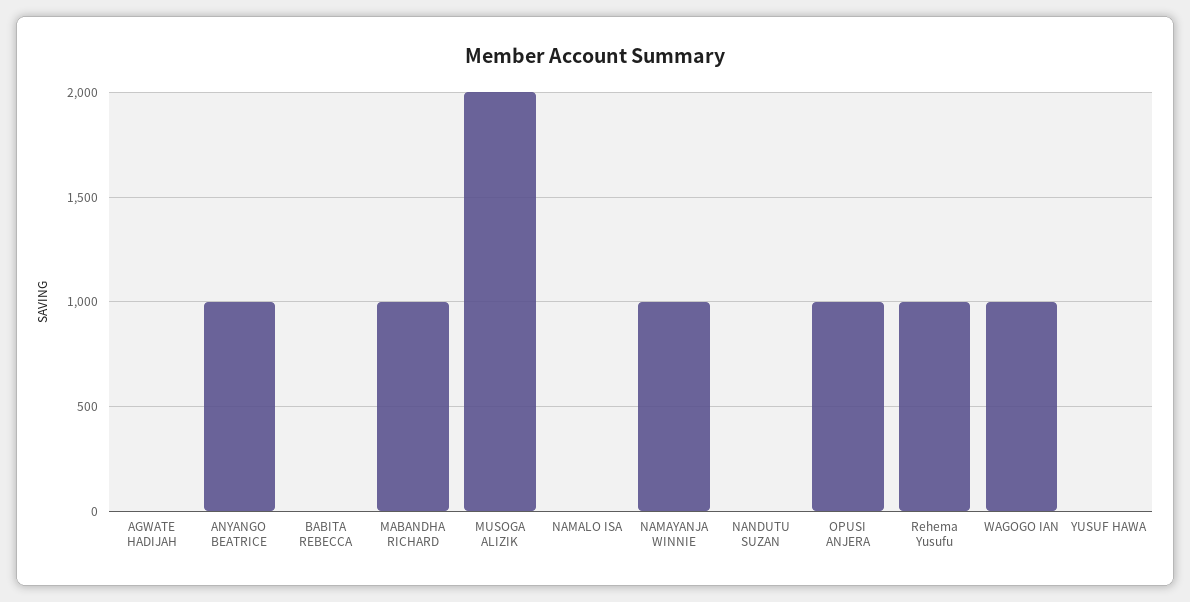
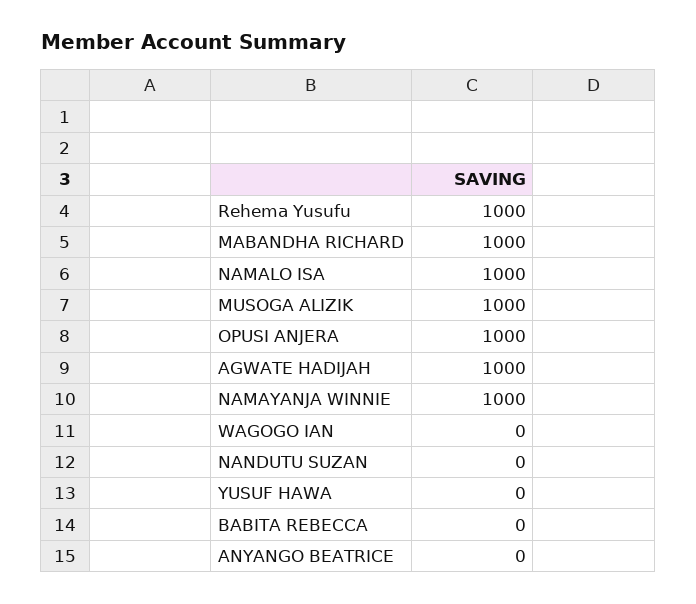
AGWATE HADIJAH: 0 -> 1000
ANYANGO BEATRICE: 1000 -> 0
MUSOGA ALIZIK: 2000 -> 1000
NAMALO ISA: 0 -> 1000
WAGOGO IAN: 1000 -> 0

